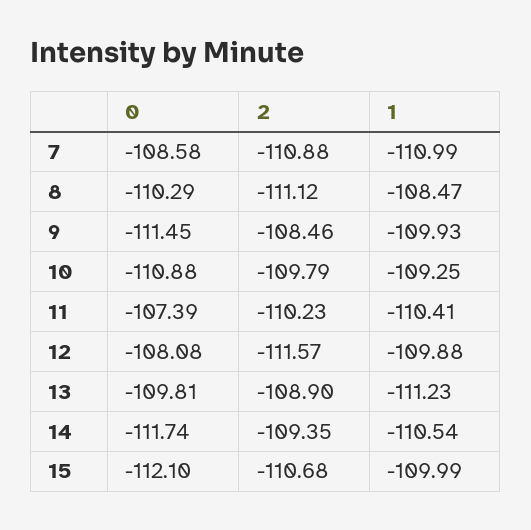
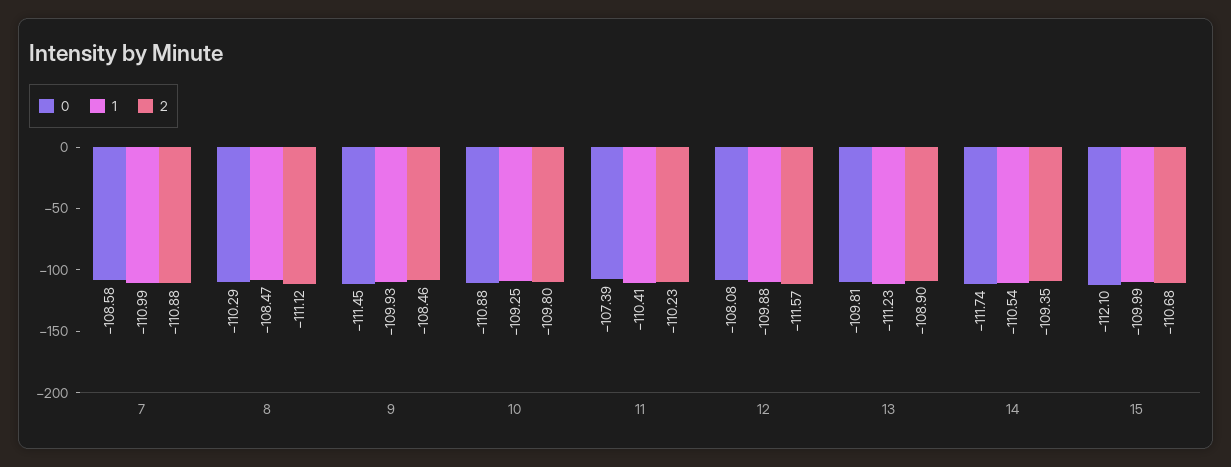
2, 10: -109.79 -> -109.8

